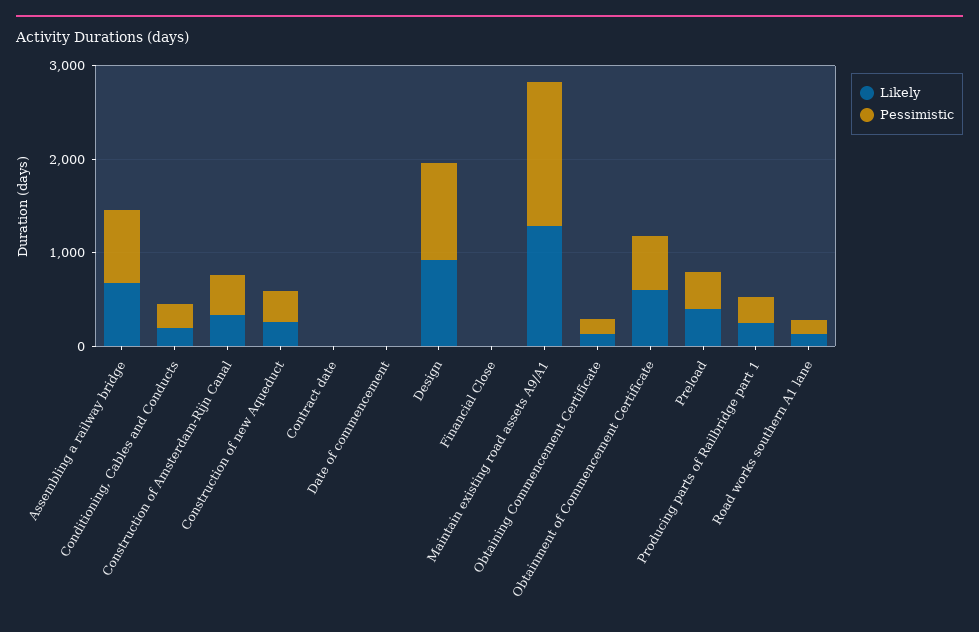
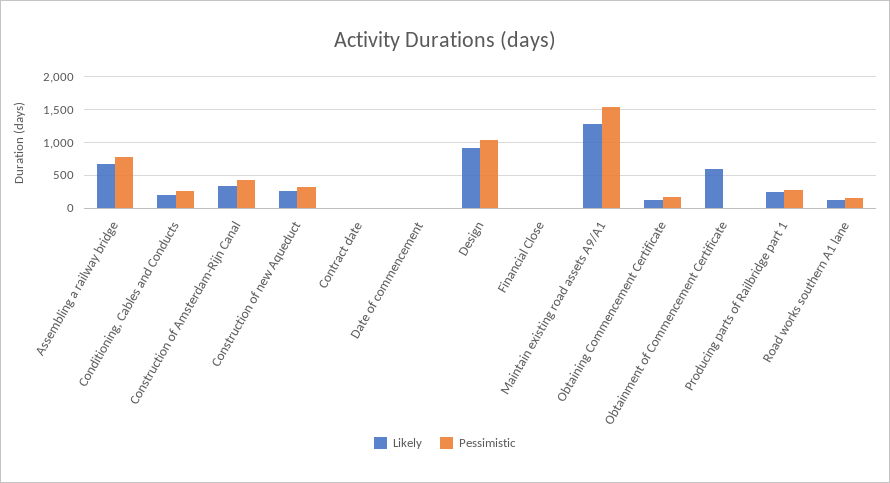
Pessimistic, Obtainment of Commencement Certificate: 600 -> 0
Likely, Preload: 400 -> none
Pessimistic, Preload: 400 -> none

